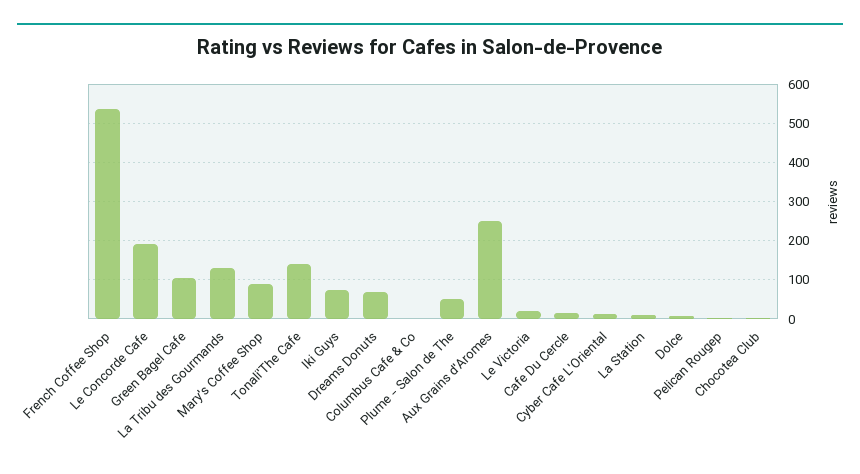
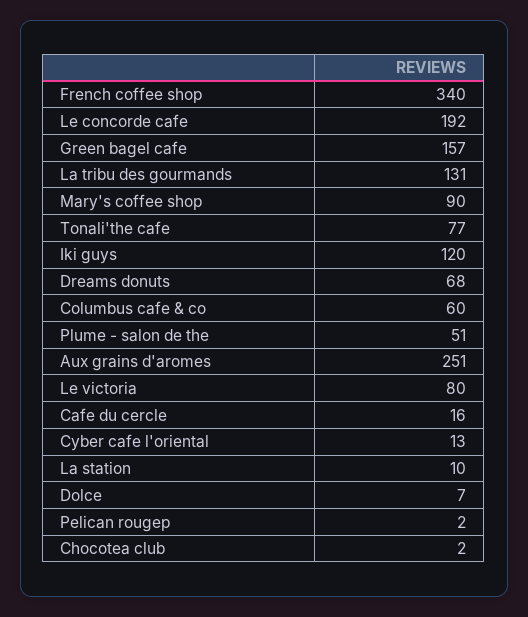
French Coffee Shop: 540 -> 340
Green Bagel Cafe: 100 -> 157
Tonali'The Cafe: 140 -> 77
Iki Guys: 80 -> 120
Columbus Cafe & Co: 0 -> 60
Le Victoria: 20 -> 80

